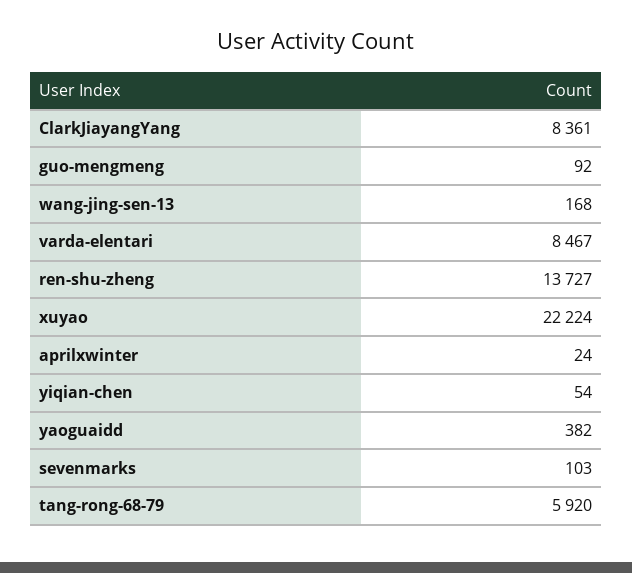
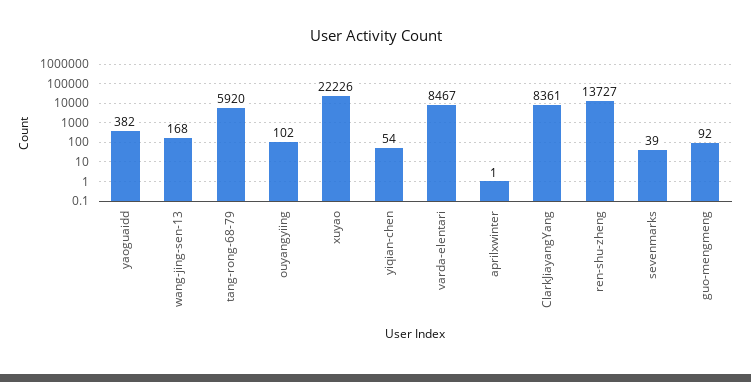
xuyao: 22224 -> 22226
aprilxwinter: 24 -> 1
sevenmarks: 103 -> 39
ouyangyiing: none -> 102

